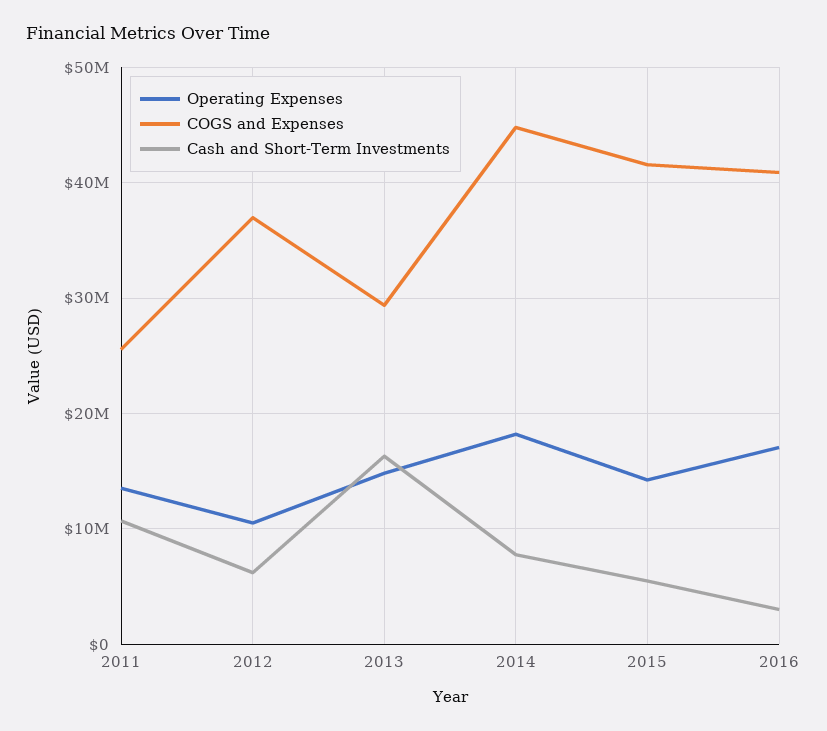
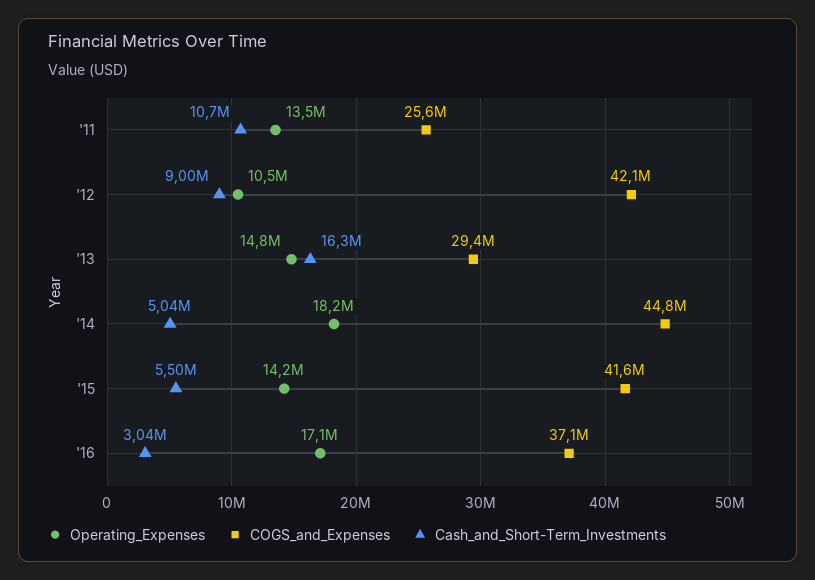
COGS and Expenses, 2012: 37000000 -> 42100000
Cash and Short-Term Investments, 2012: 6000000 -> 9000000
Cash and Short-Term Investments, 2014: 8000000 -> 5040000
COGS and Expenses, 2016: 41000000 -> 37100000

